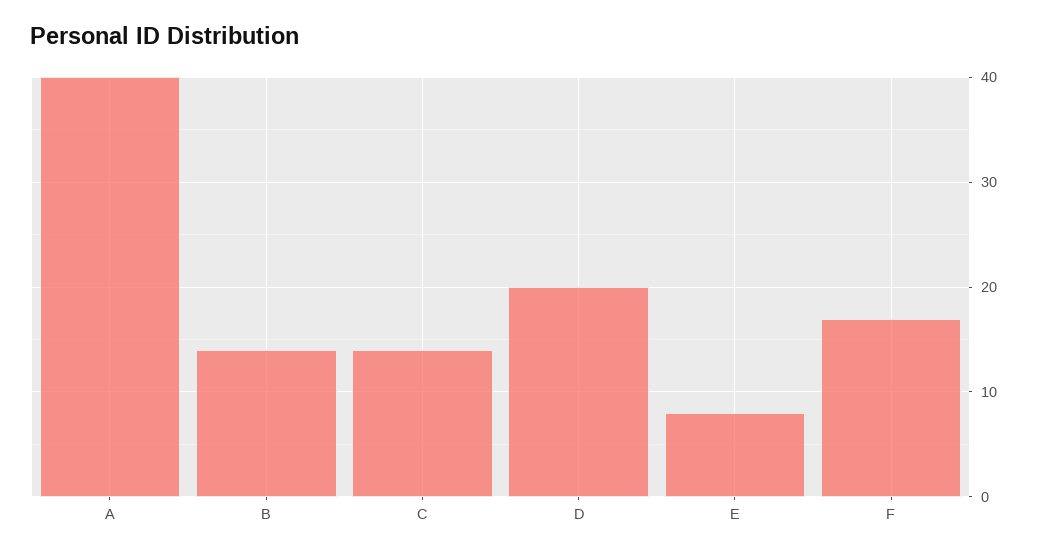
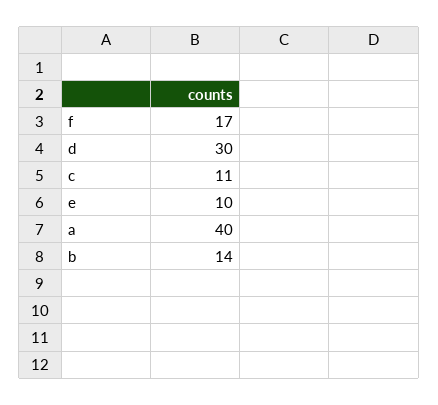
C: 14 -> 11
D: 20 -> 30
E: 8 -> 10

